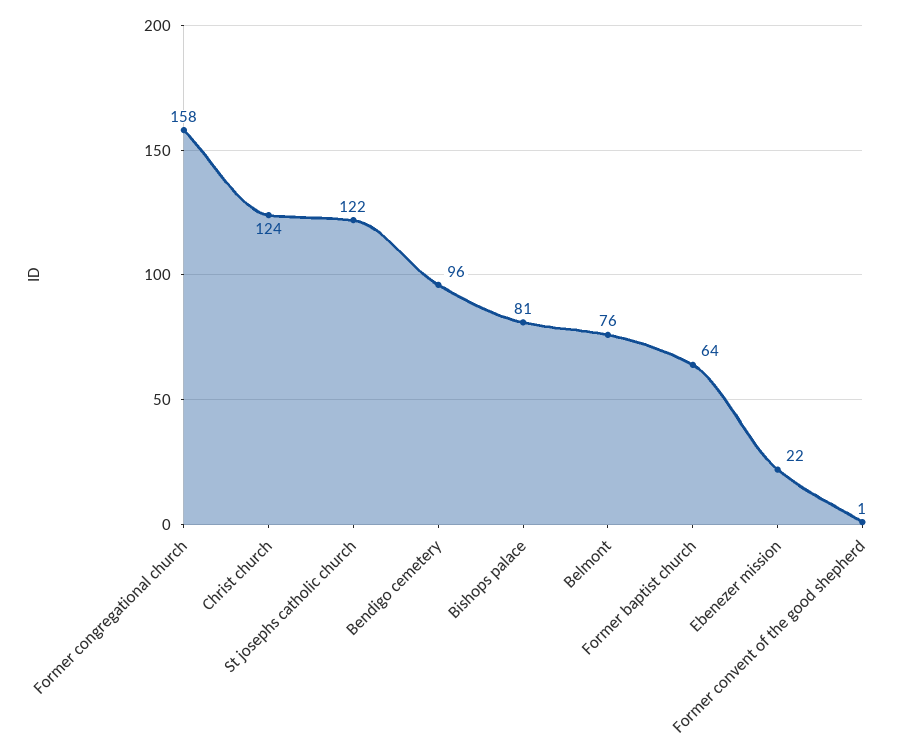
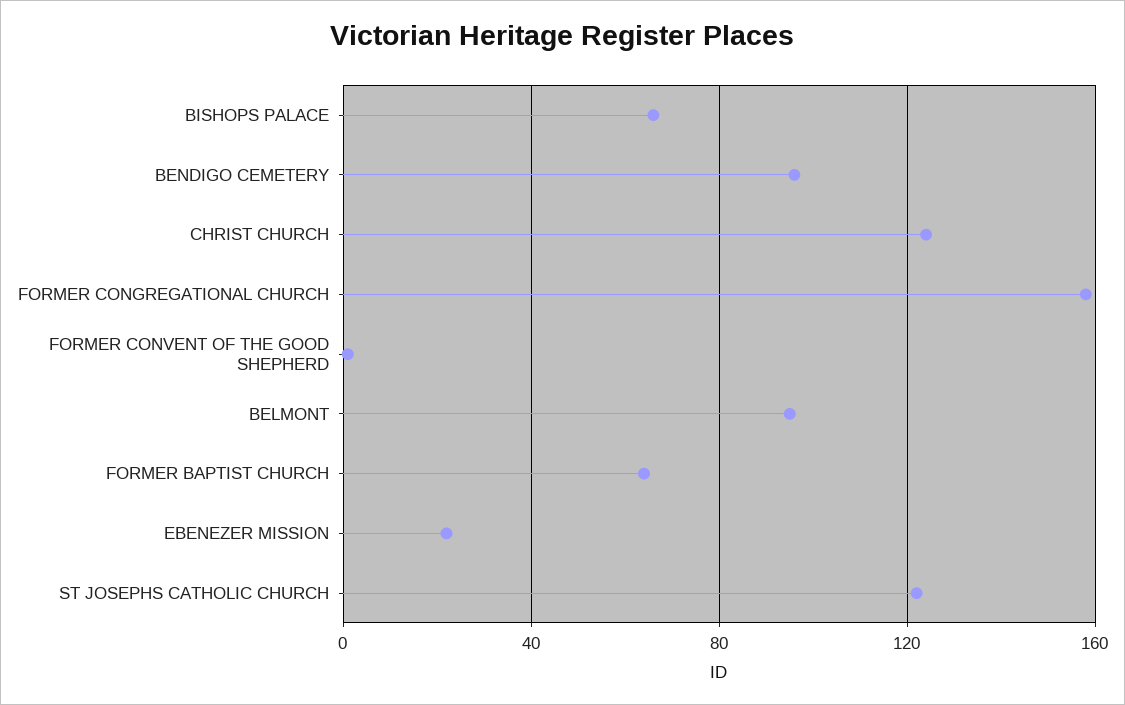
Bishops palace: 81 -> 65
Belmont: 76 -> 95

